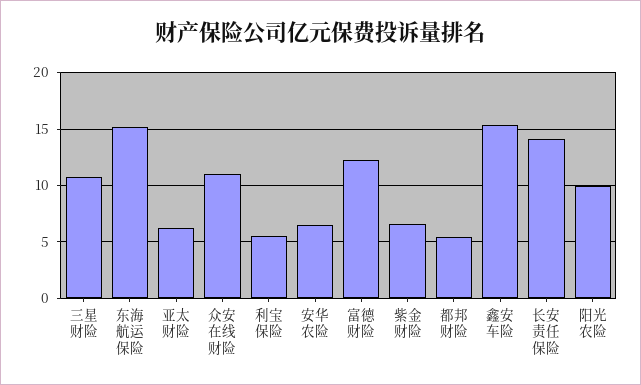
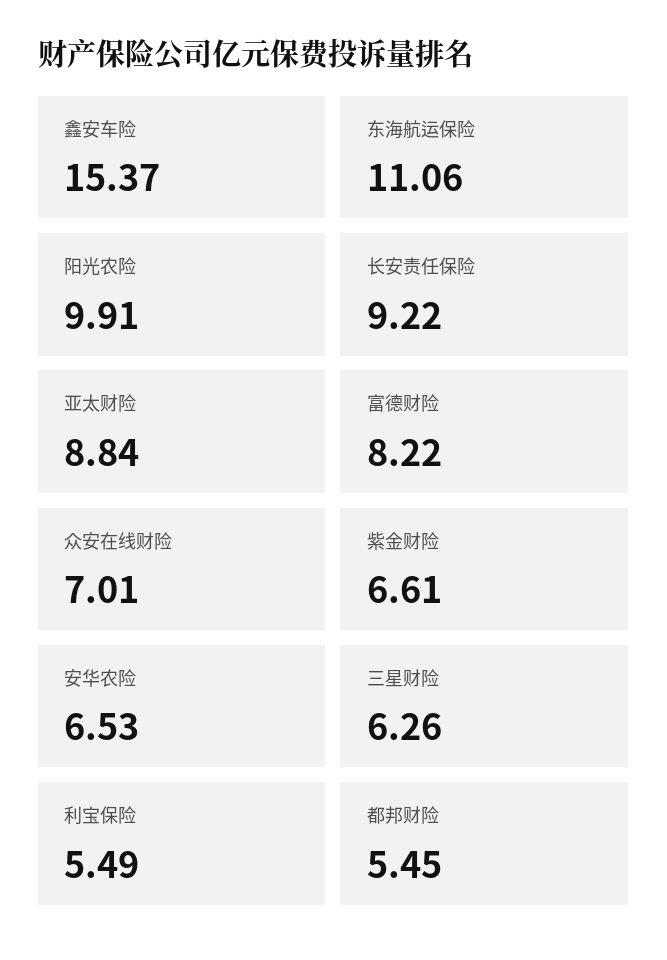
三星财险: 11 -> 6.26
东海航运保险: 15 -> 11.06
亚太财险: 6 -> 8.84
众安在线财险: 11 -> 7.01
富德财险: 12 -> 8.22
长安责任保险: 14 -> 9.22

